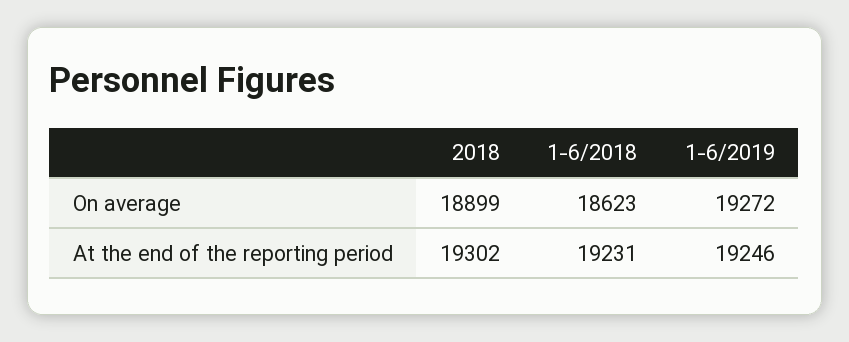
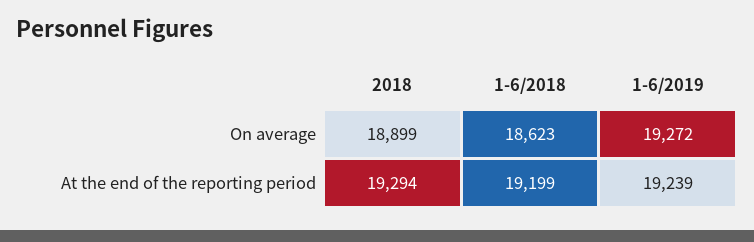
2018, At the end of the reporting period: 19302 -> 19294
1-6/2018, At the end of the reporting period: 19231 -> 19199
1-6/2019, At the end of the reporting period: 19246 -> 19239

